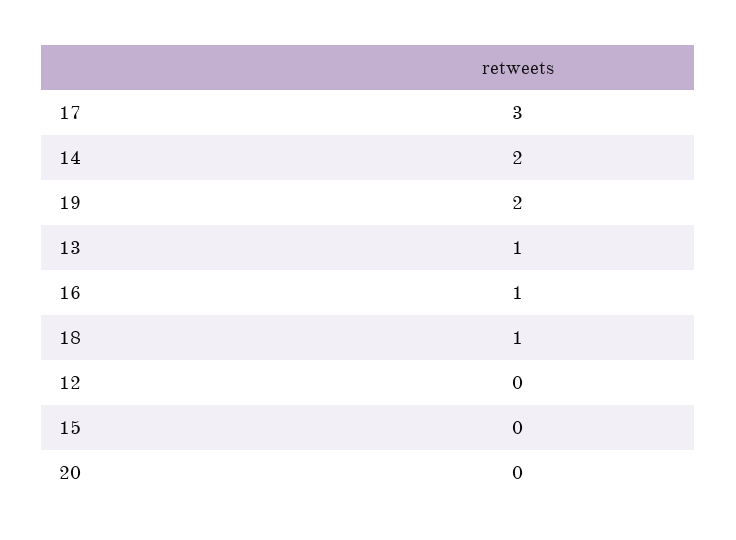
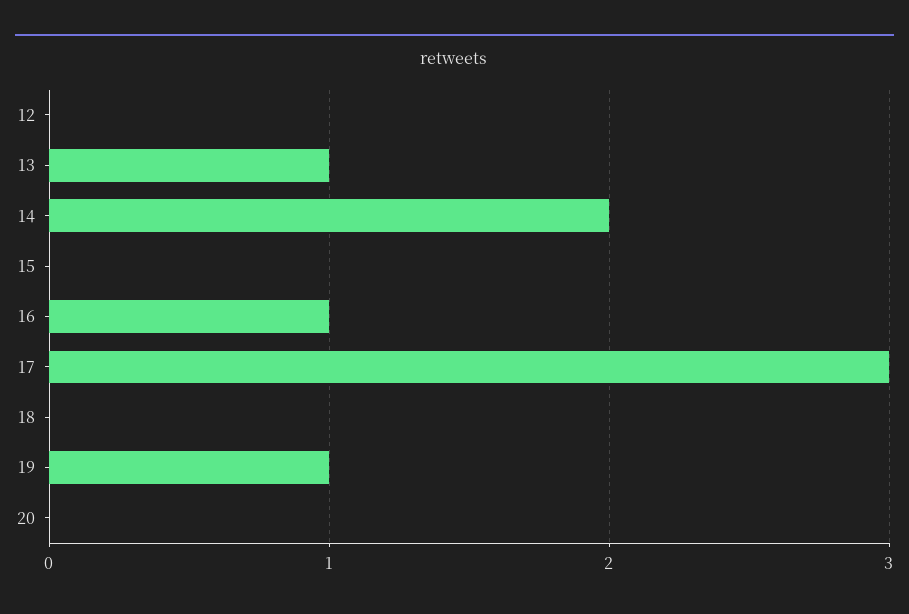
19: 2 -> 1
18: 1 -> 0

